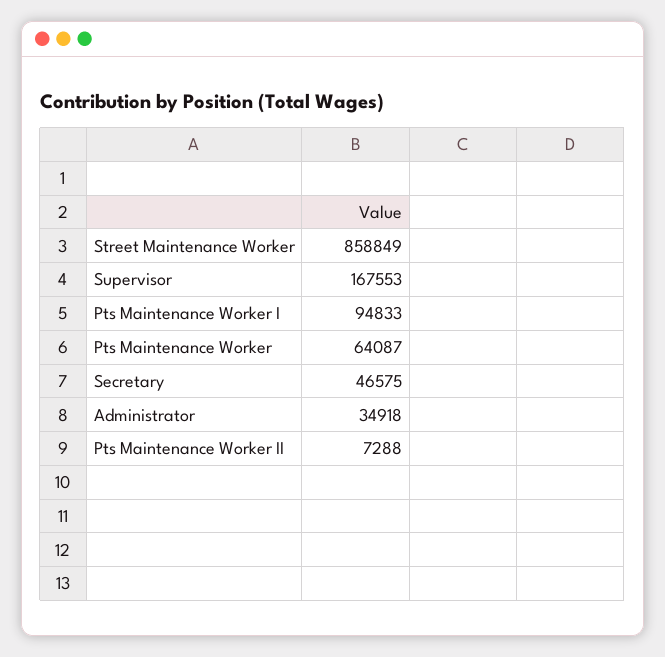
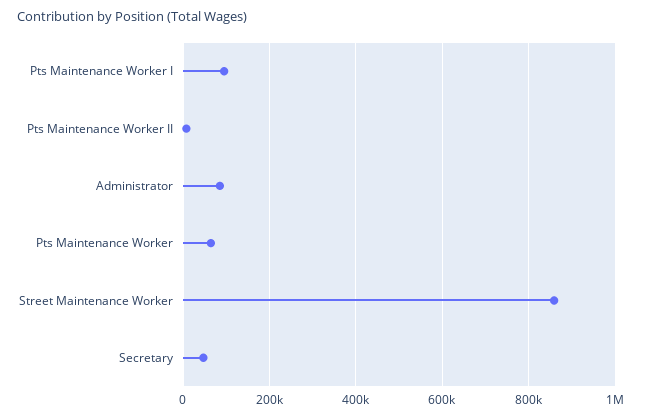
Supervisor: 167553 -> none
Administrator: 34918 -> 80000

